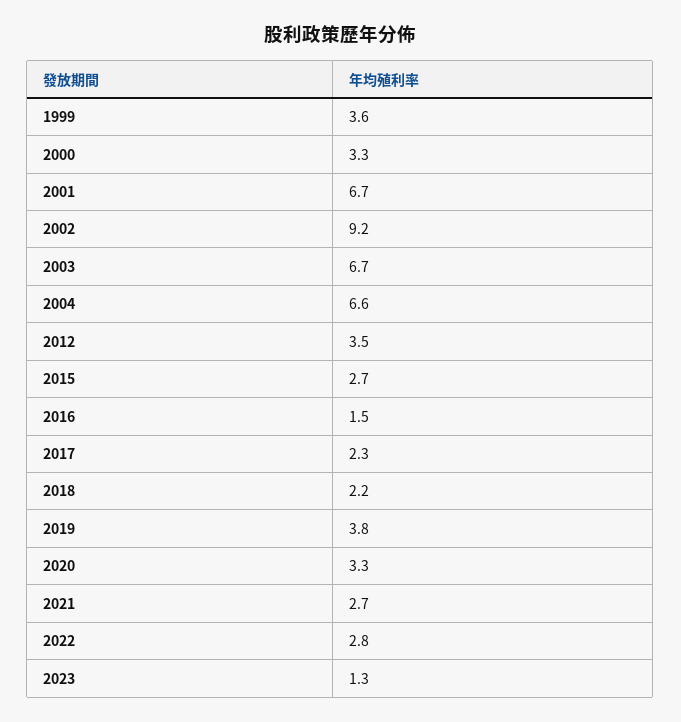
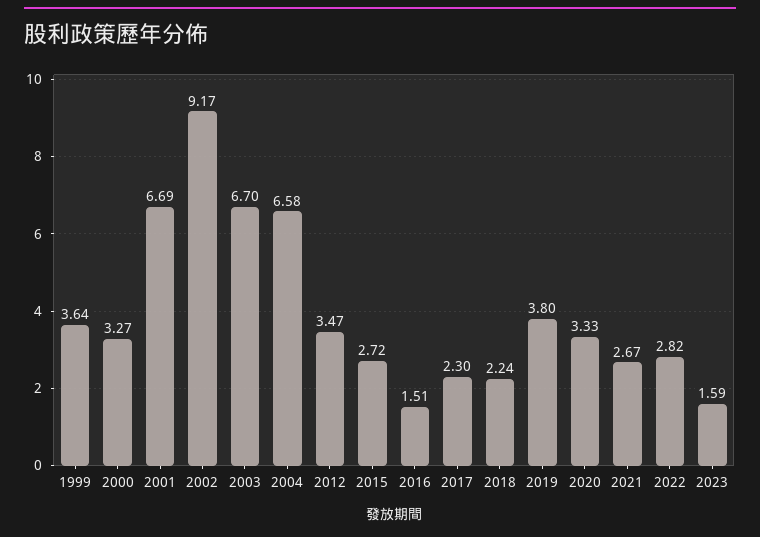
2023: 1.3 -> 1.59

